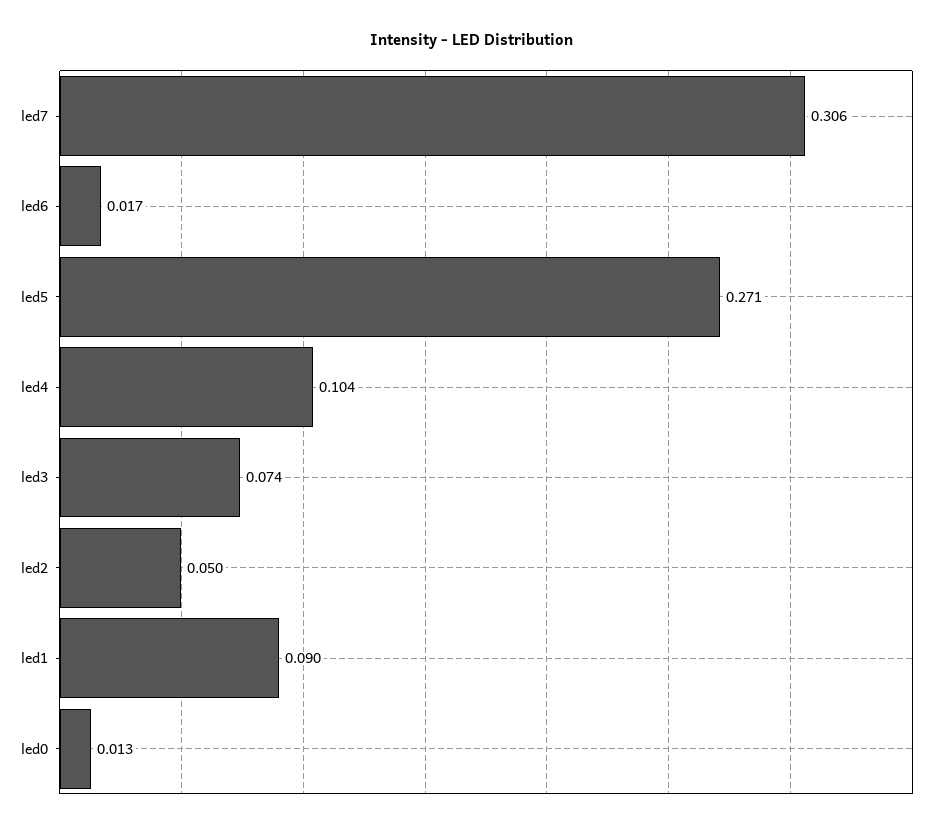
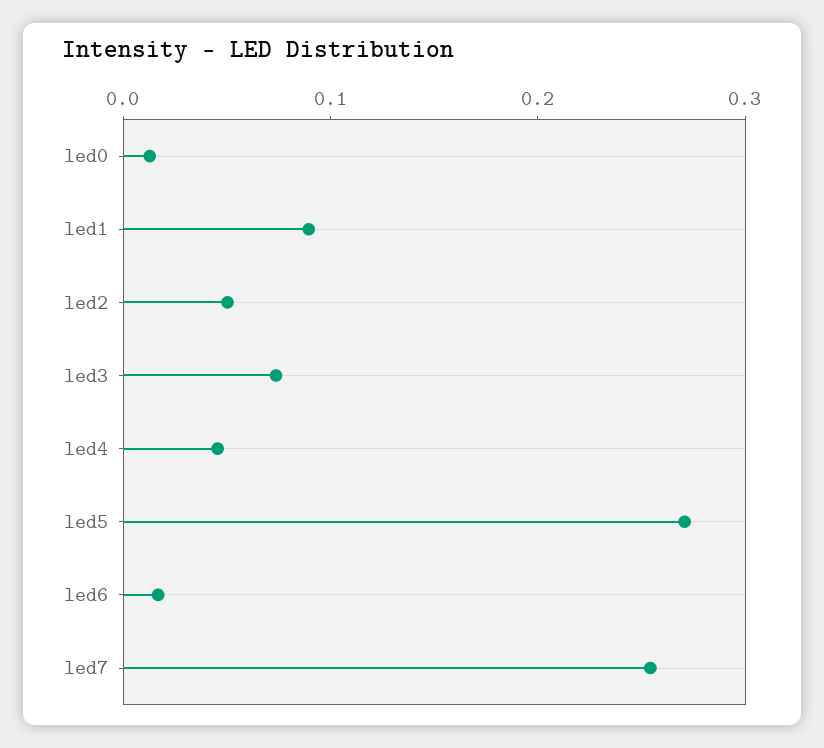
led7: 0.306 -> 0.26
led4: 0.104 -> 0.04

